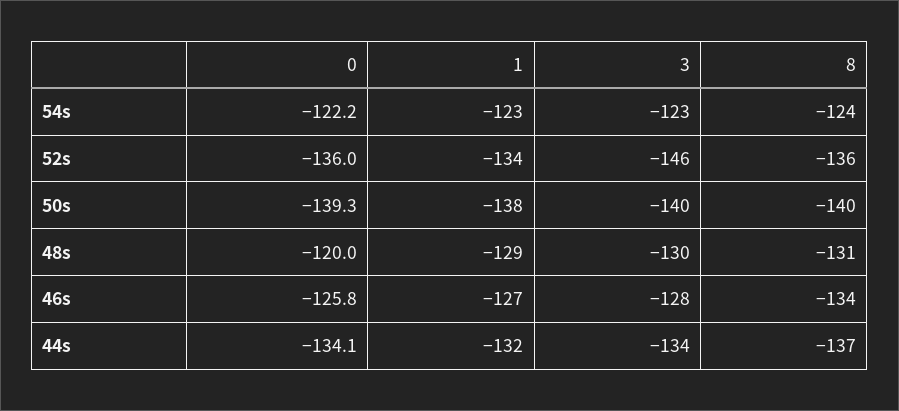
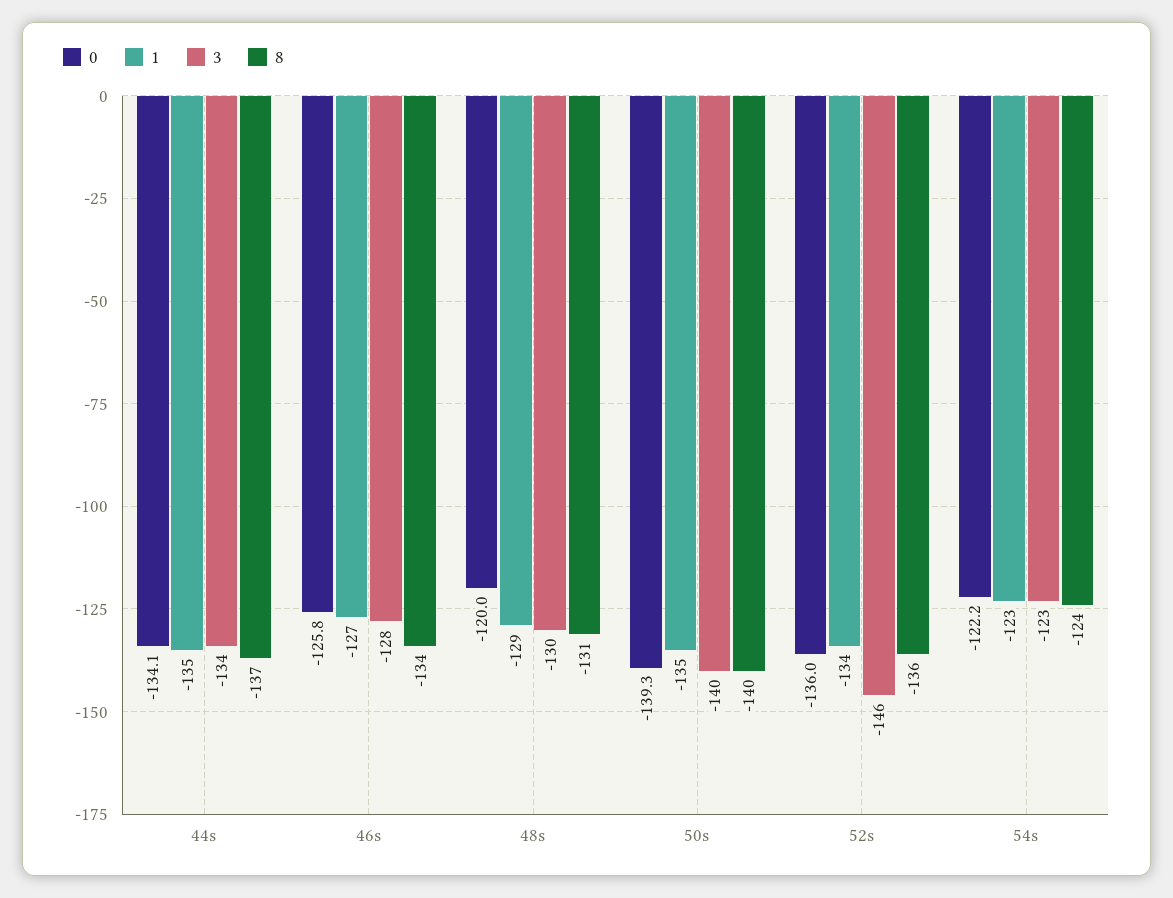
1, 50s: -138 -> -135
1, 44s: -132 -> -135

